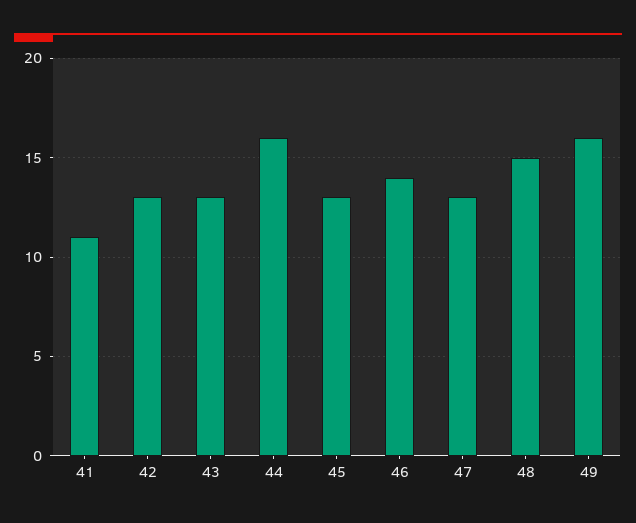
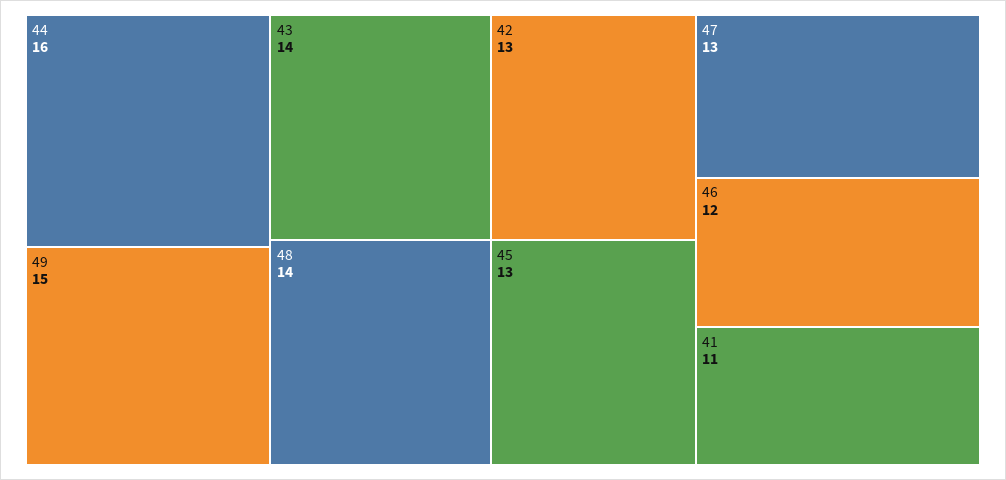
43: 13 -> 14
46: 14 -> 12
48: 15 -> 14
49: 16 -> 15

